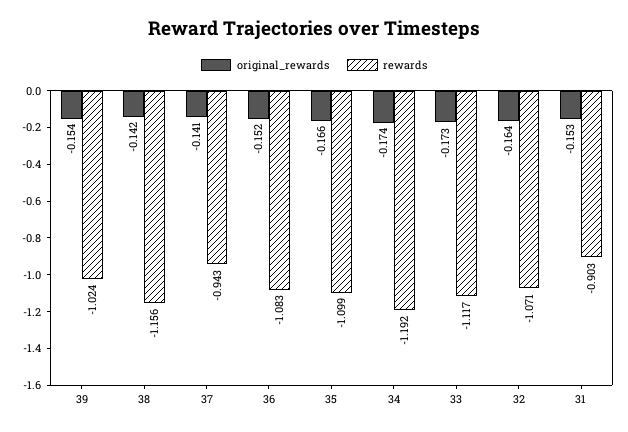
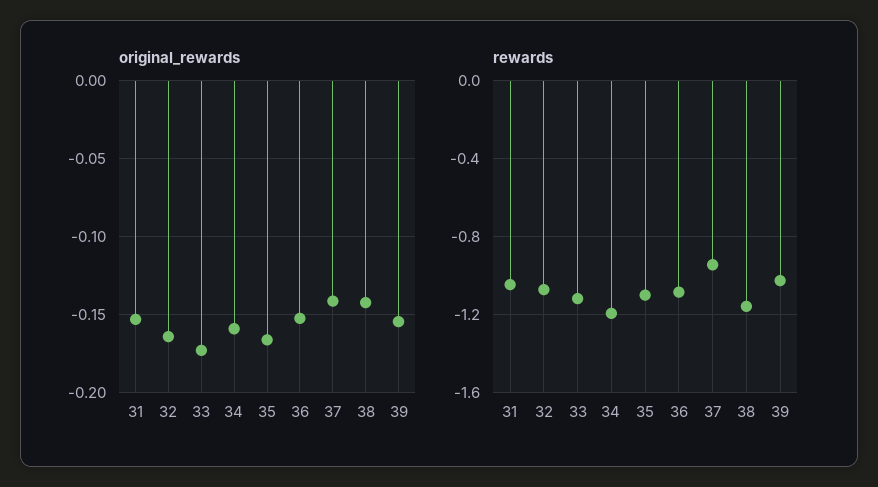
original_rewards, 34: -0.174 -> -0.16
rewards, 31: -0.903 -> -1.05

